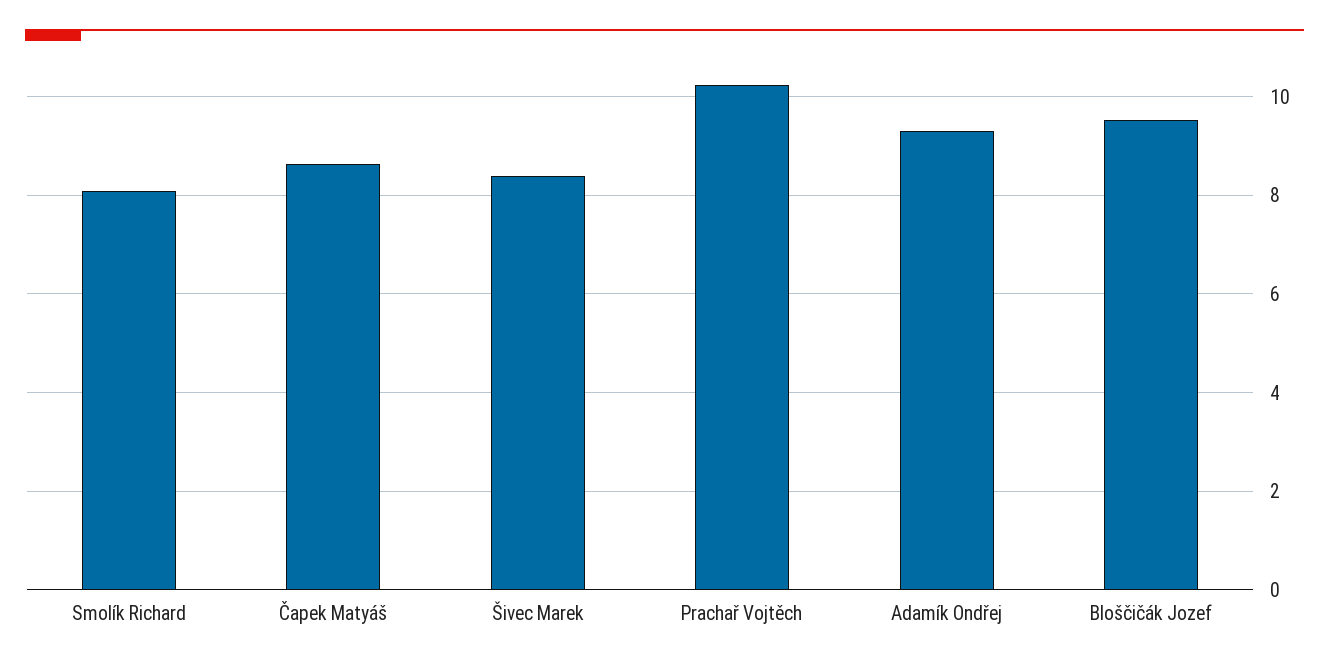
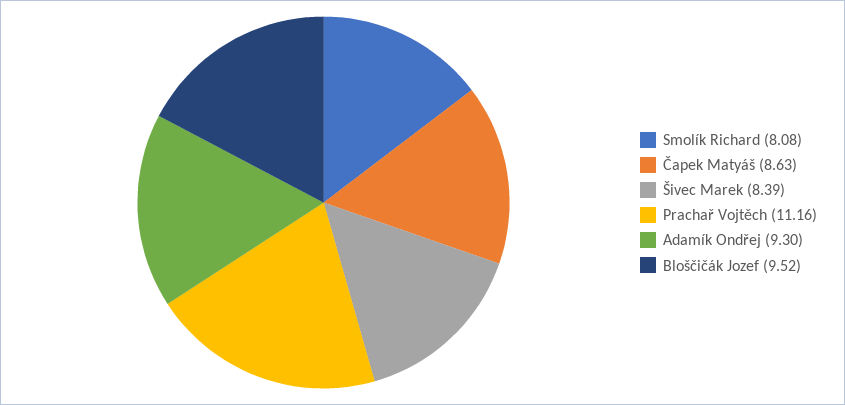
Prachař Vojtěch: 10.2 -> 11.16

